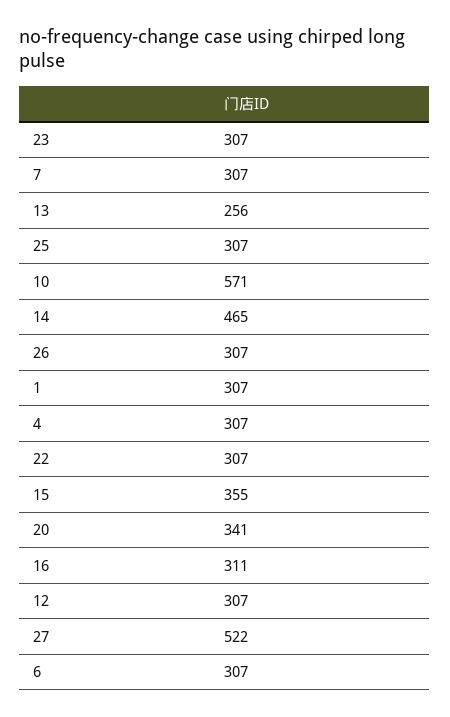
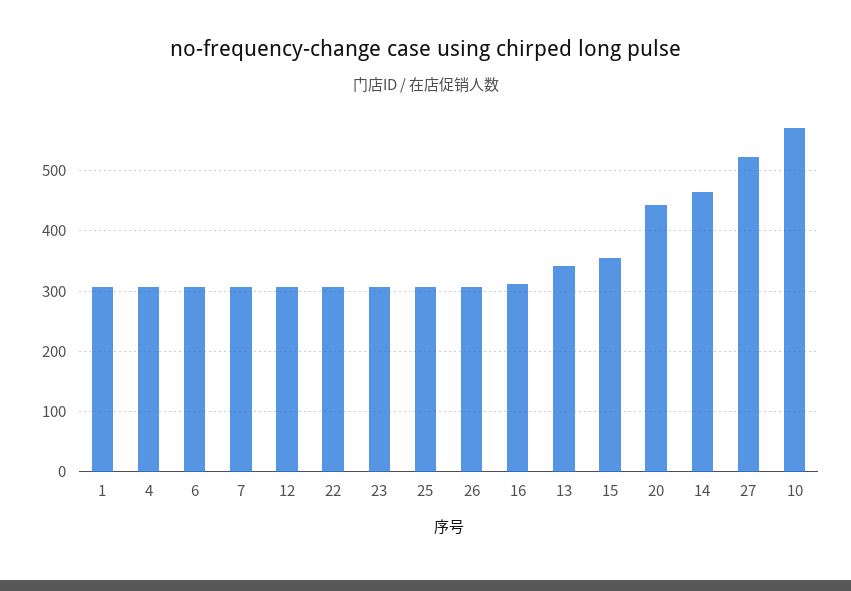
13: 256 -> 340
20: 341 -> 440

